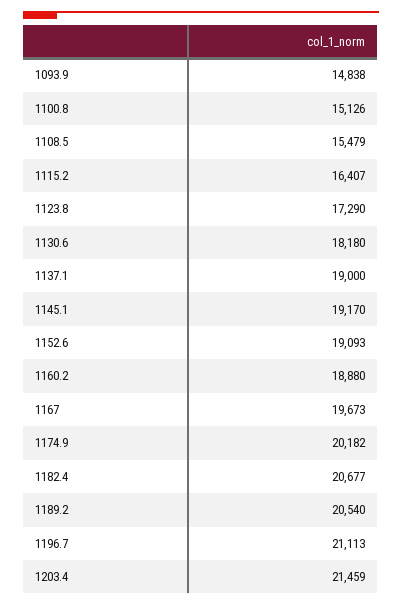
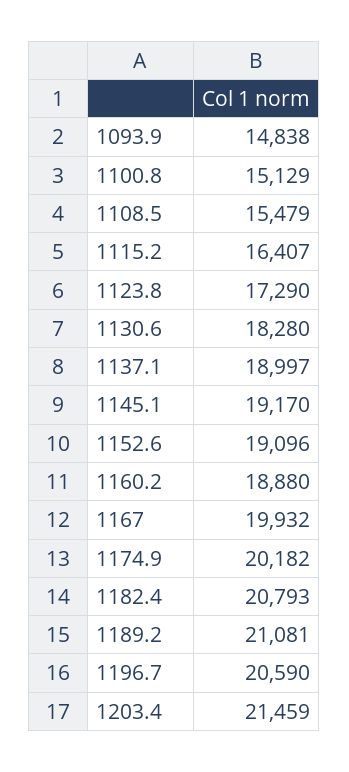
1100.8: 15126 -> 15129
1130.6: 18180 -> 18280
1137.1: 19000 -> 18997
1152.6: 19093 -> 19096
1167: 19673 -> 19932
1182.4: 20677 -> 20793
1189.2: 20540 -> 21081
1196.7: 21113 -> 20590

